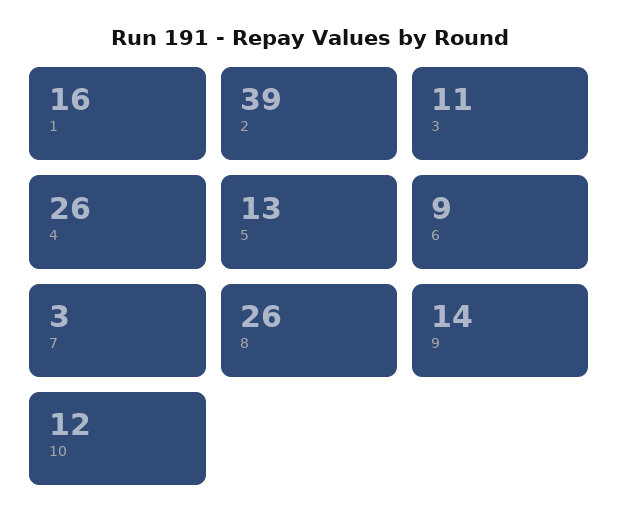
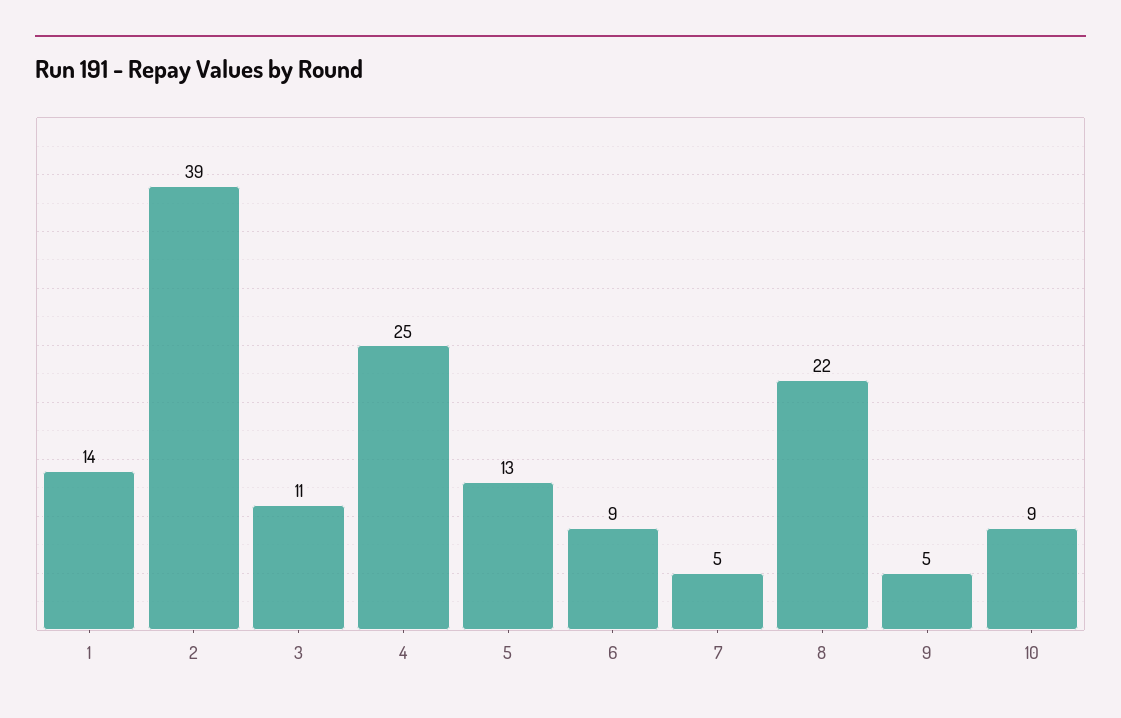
1: 16 -> 14
4: 26 -> 25
7: 3 -> 5
8: 26 -> 22
9: 14 -> 5
10: 12 -> 9

